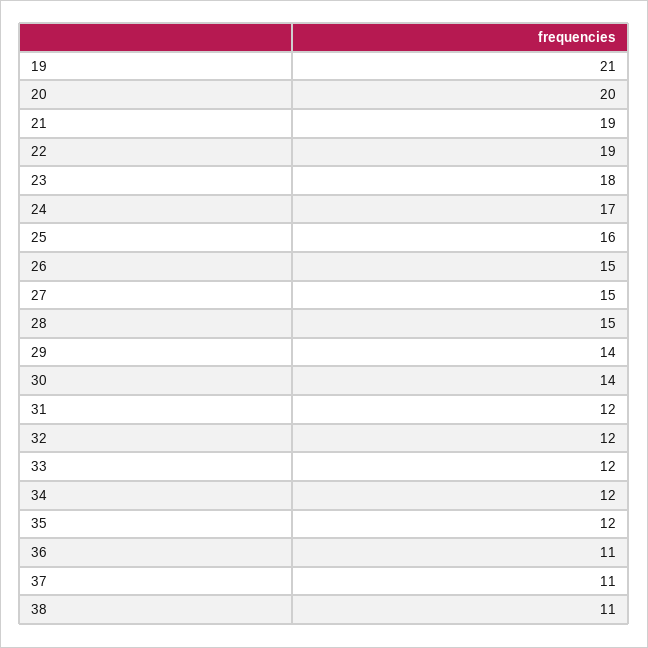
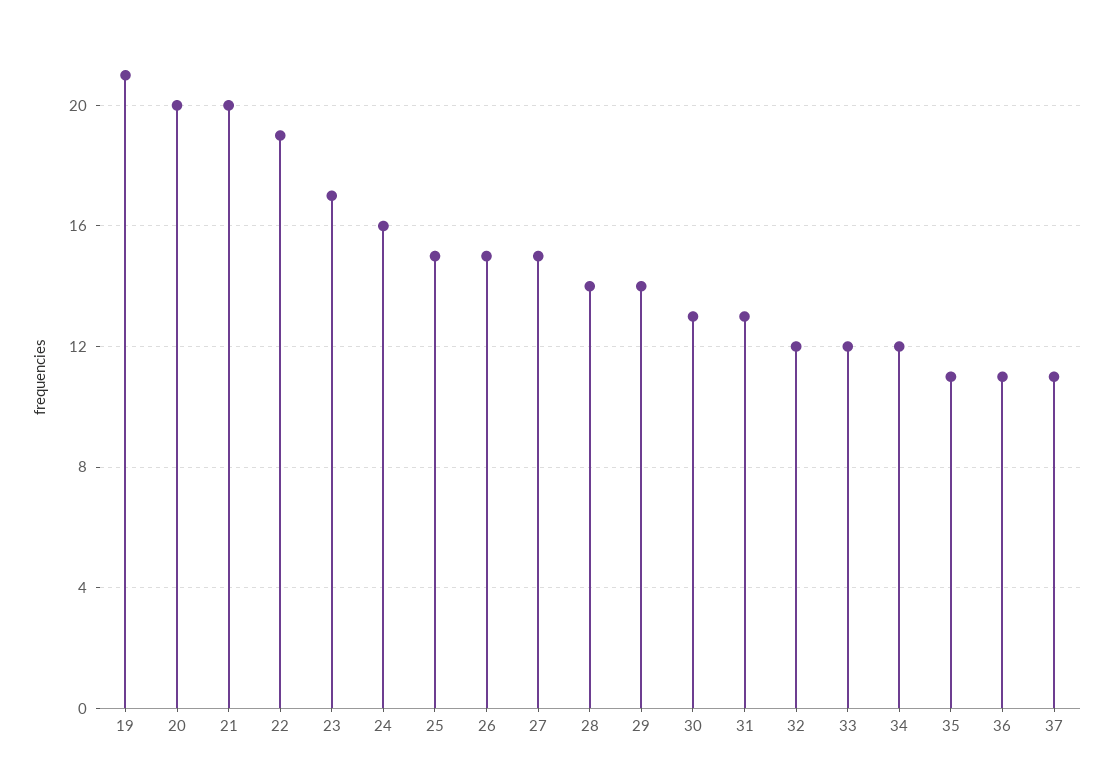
21: 19 -> 20
23: 18 -> 17
24: 17 -> 16
25: 16 -> 15
28: 15 -> 14
30: 14 -> 13
31: 12 -> 13
35: 12 -> 11
38: 11 -> none

